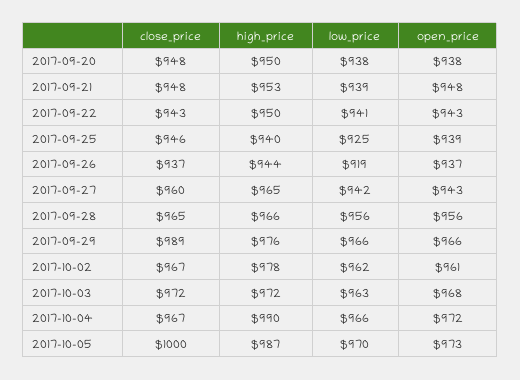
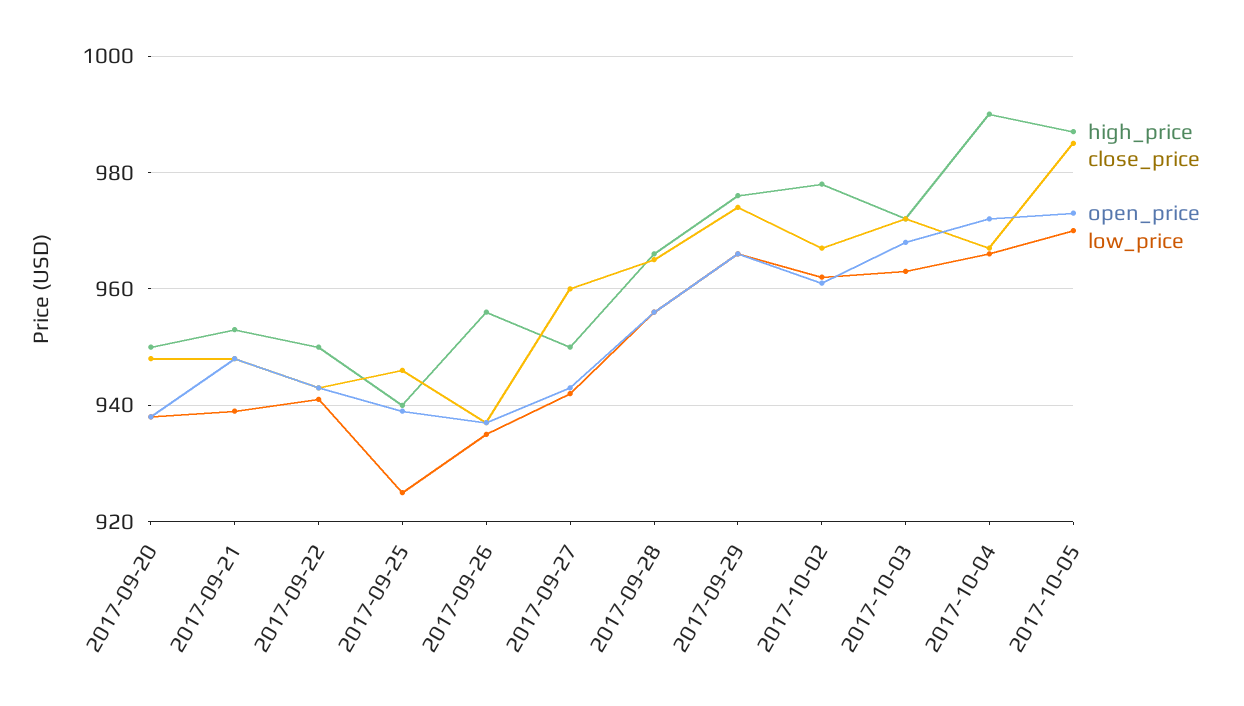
high_price, 2017-09-26: 944 -> 955
low_price, 2017-09-26: 919 -> 935
high_price, 2017-09-27: 965 -> 950
close_price, 2017-09-29: 989 -> 975
close_price, 2017-10-05: 1000 -> 985

